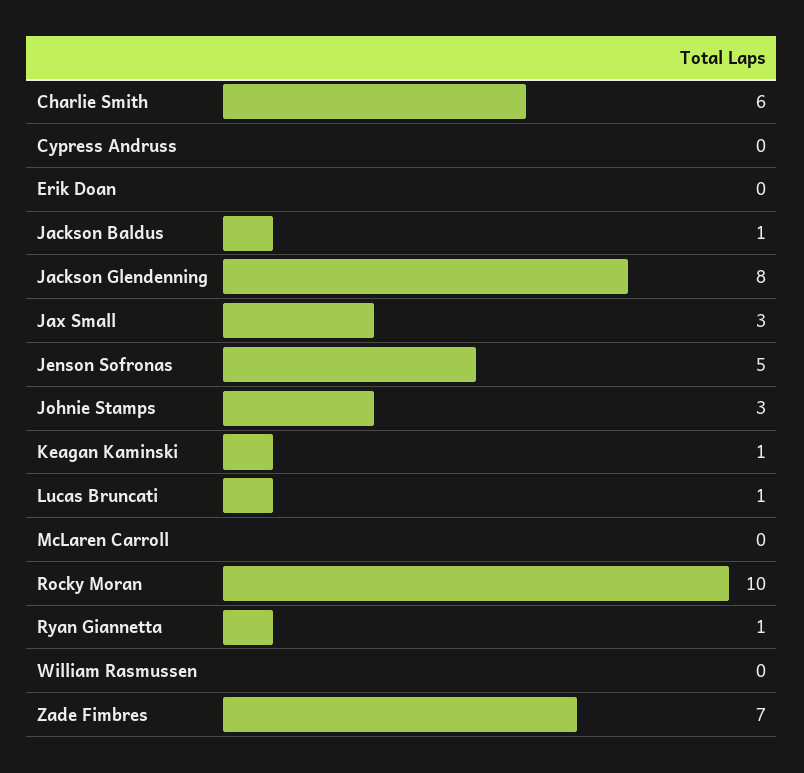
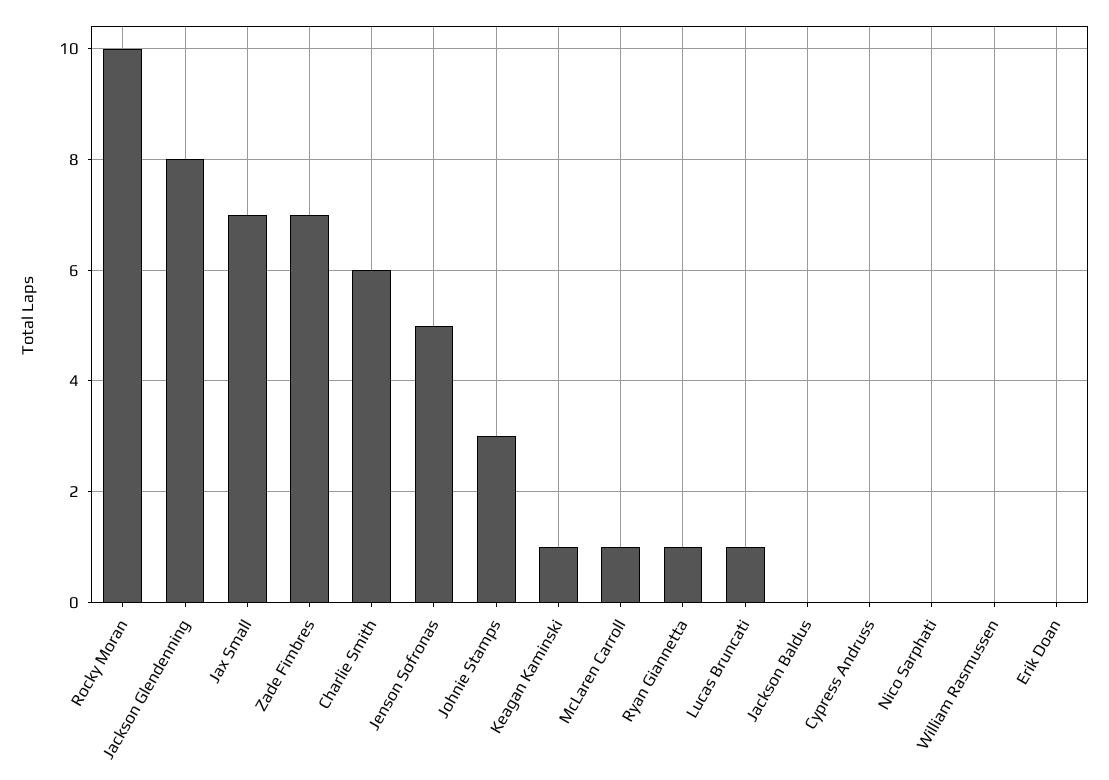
Jackson Baldus: 1 -> 0
Jax Small: 3 -> 7
McLaren Carroll: 0 -> 1
Nico Sarphati: none -> 0

